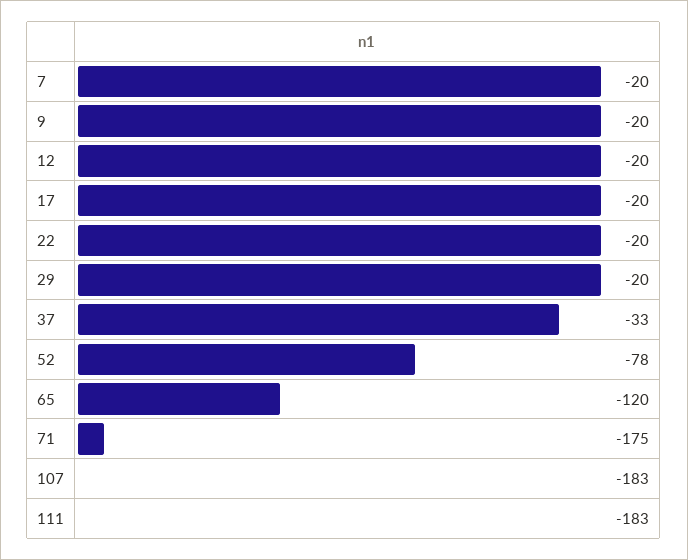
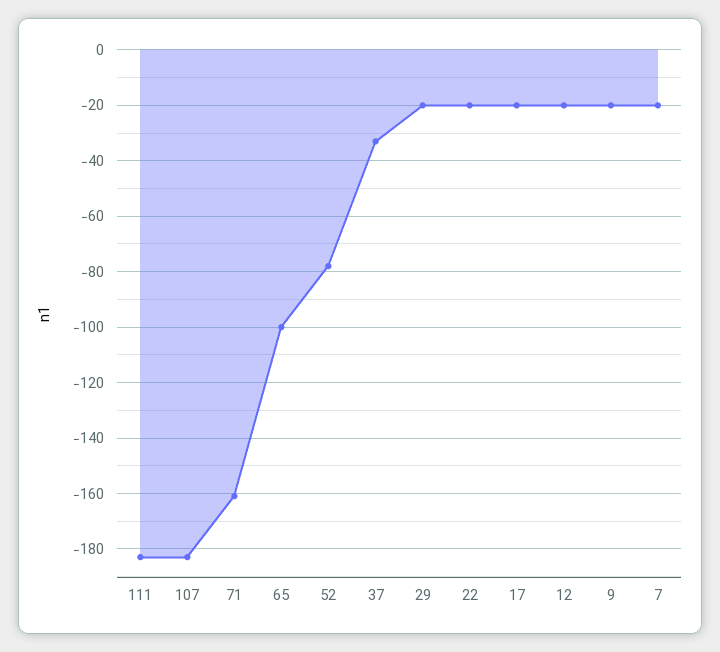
65: -120 -> -100
71: -175 -> -160

